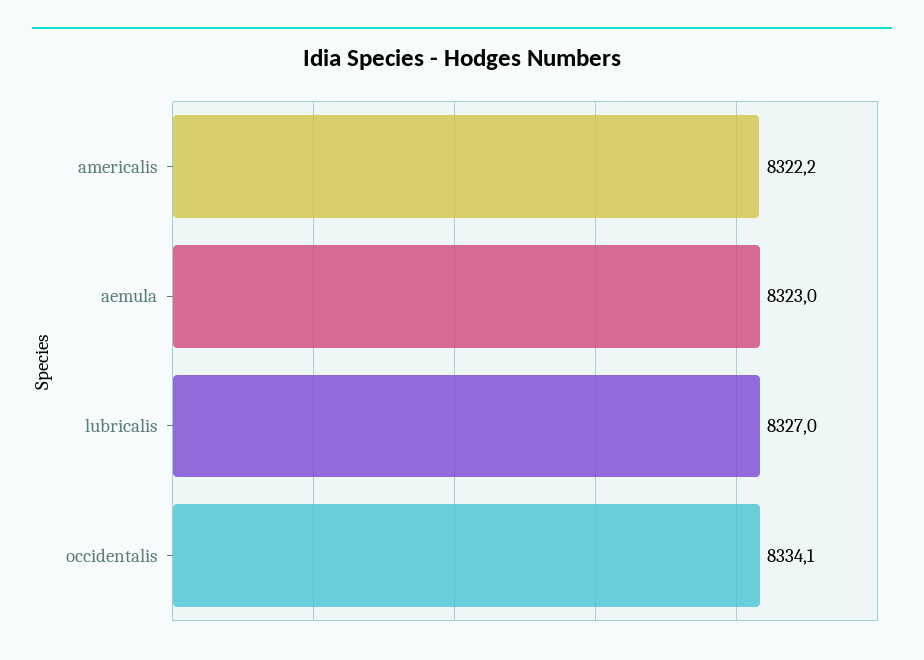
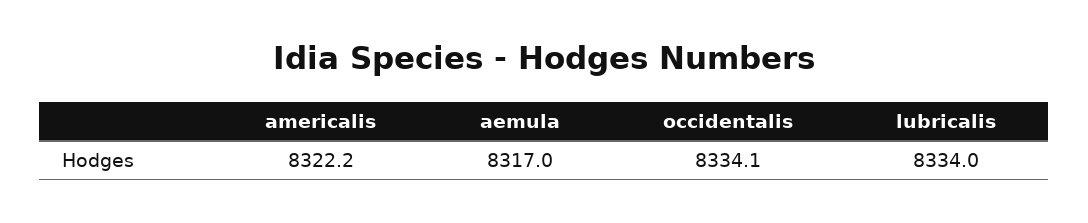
aemula: 8323 -> 8317
lubricalis: 8327 -> 8334

